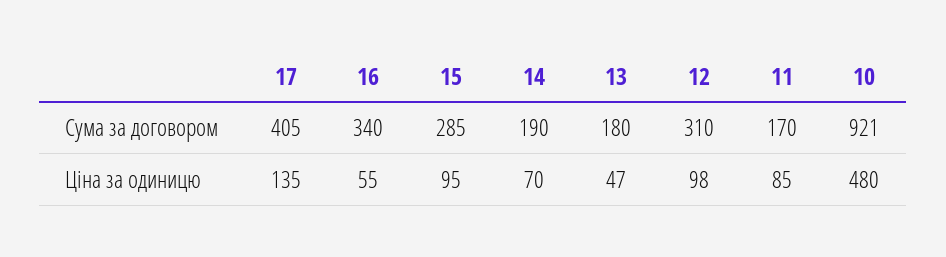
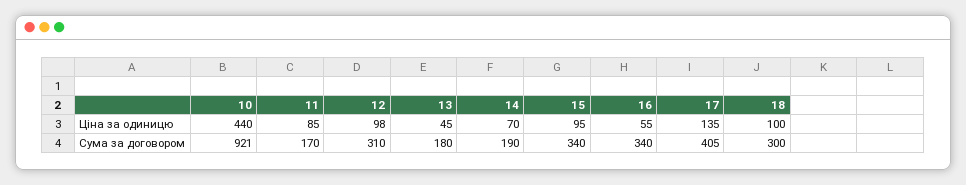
15, Сума за договором: 285 -> 340
13, Ціна за одиницю: 47 -> 45
10, Ціна за одиницю: 480 -> 440
18, Ціна за одиницю: none -> 100
18, Сума за договором: none -> 300

